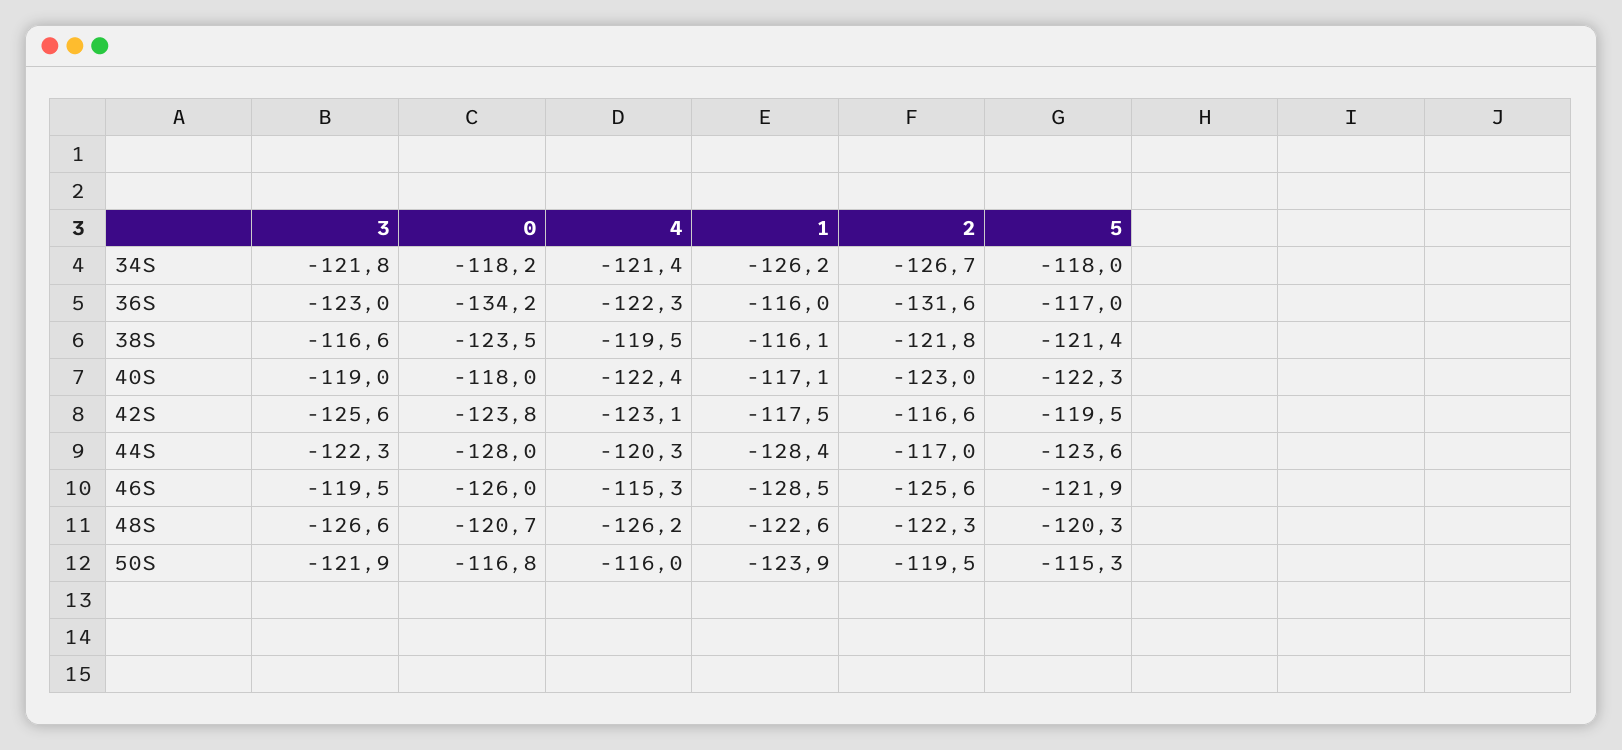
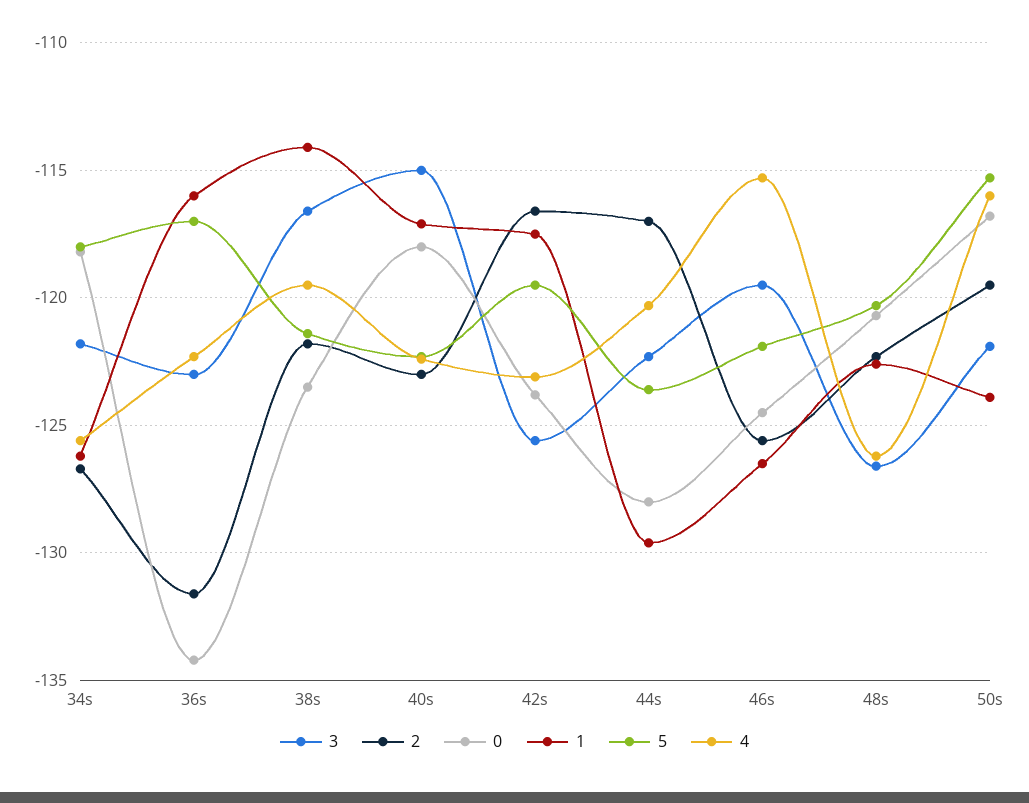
4, 34S: -121.4 -> -125.5
1, 38S: -116.1 -> -114
3, 40S: -119 -> -115
1, 44S: -128.4 -> -129.5
0, 46S: -126 -> -124.5
1, 46S: -128.5 -> -126.5

